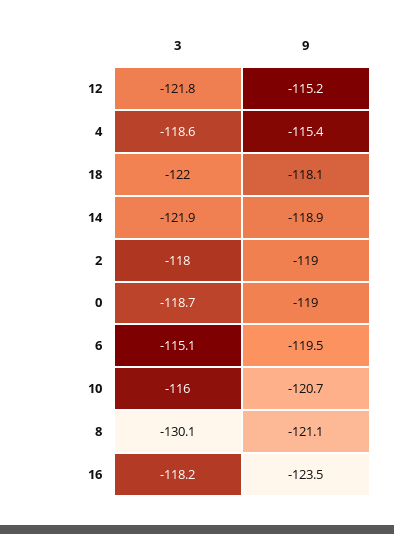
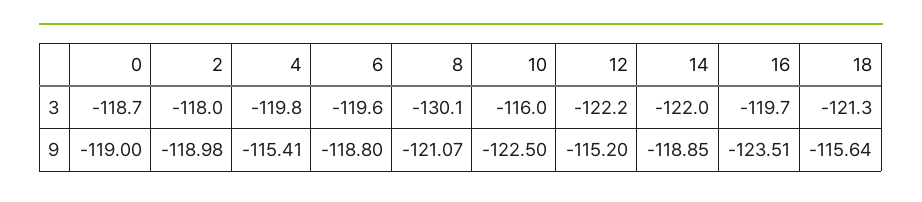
3, 12: -121.8 -> -122.2
3, 4: -118.6 -> -119.8
3, 18: -122 -> -121.3
9, 18: -118.1 -> -115.64
3, 14: -121.9 -> -122
3, 6: -115.1 -> -119.6
9, 6: -119.5 -> -118.8
9, 10: -120.7 -> -122.5
3, 16: -118.2 -> -119.7

